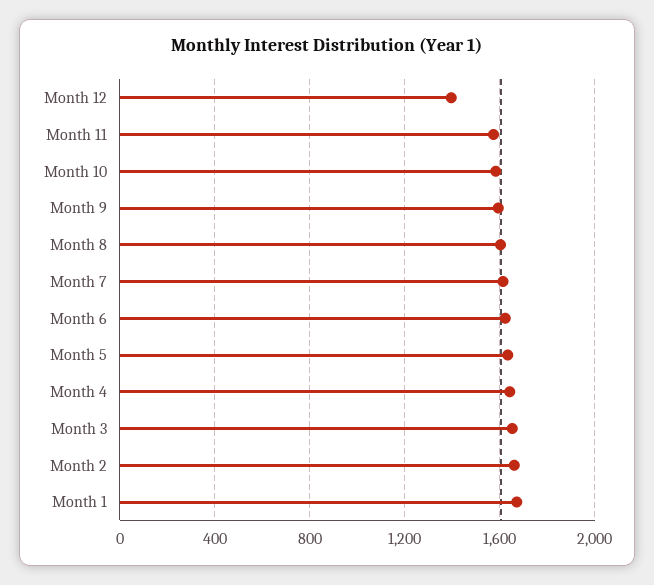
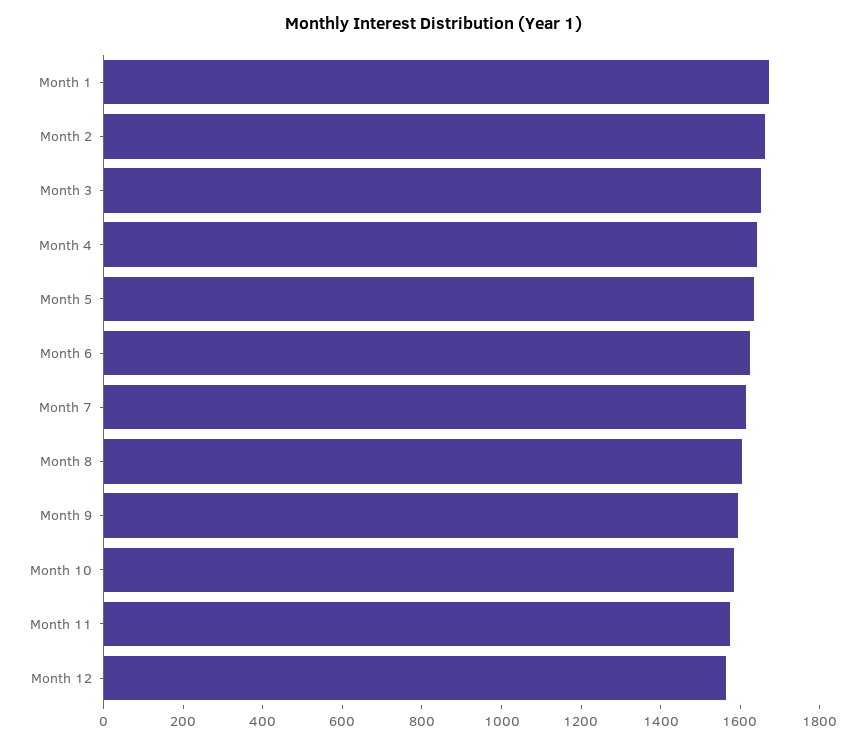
Month 12: 1400 -> 1550

